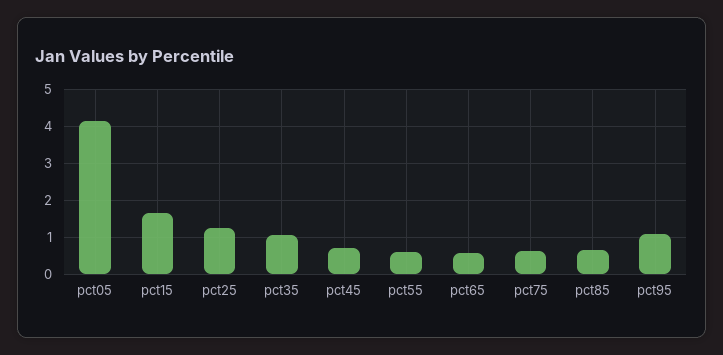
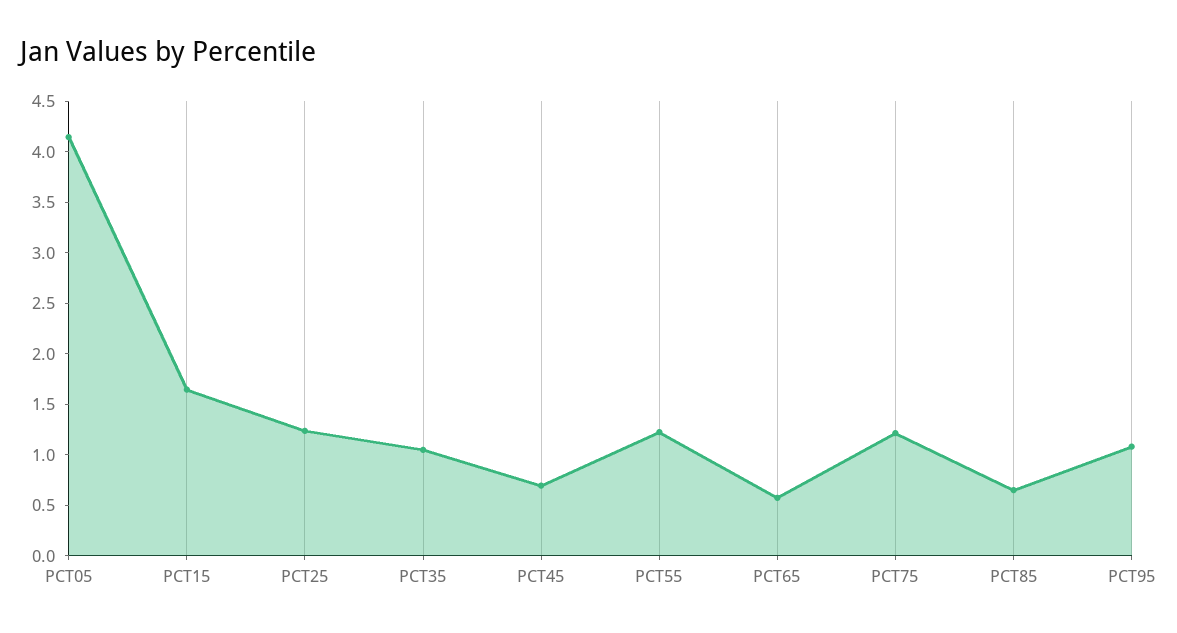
pct55: 0.6 -> 1.2
pct75: 0.6 -> 1.2

